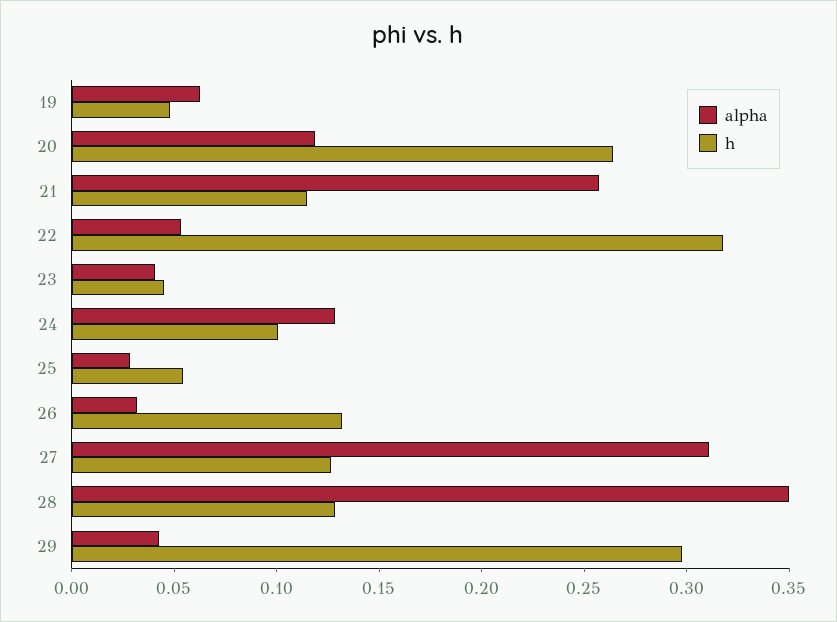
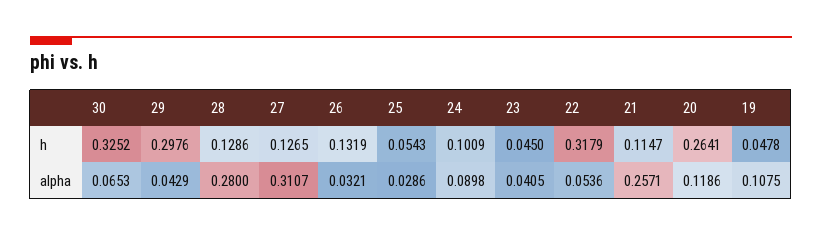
alpha, 19: 0.06 -> 0.1075
alpha, 24: 0.13 -> 0.0898
alpha, 28: 0.35 -> 0.28
h, 30: none -> 0.3252
alpha, 30: none -> 0.0653

